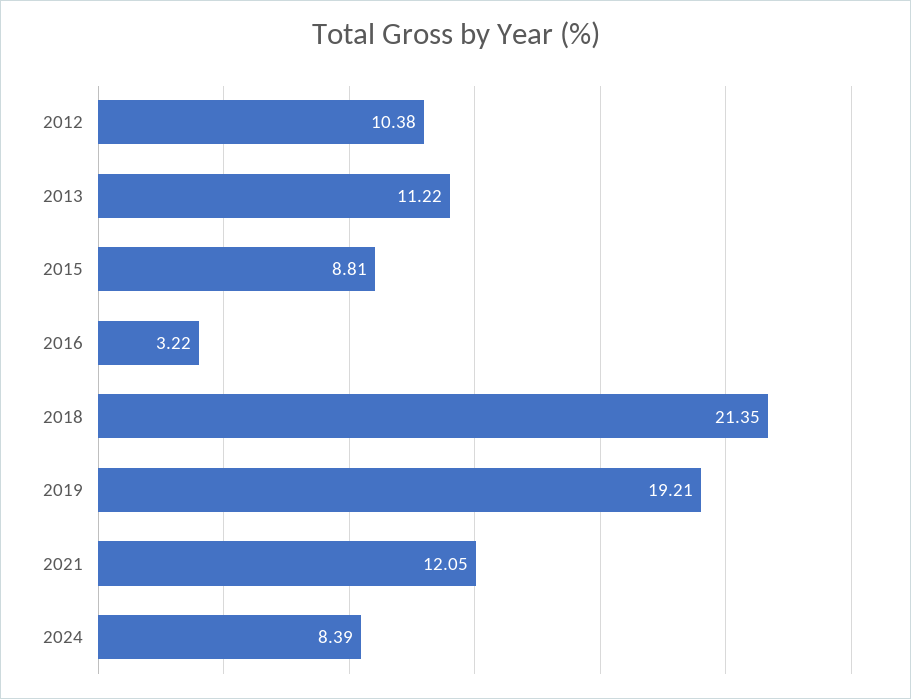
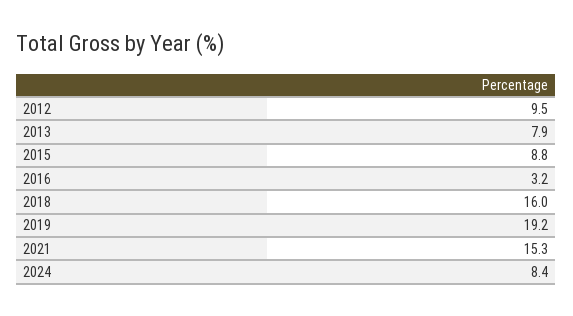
2012: 10.38 -> 9.5
2013: 11.22 -> 7.9
2018: 21.35 -> 16
2021: 12.05 -> 15.3

